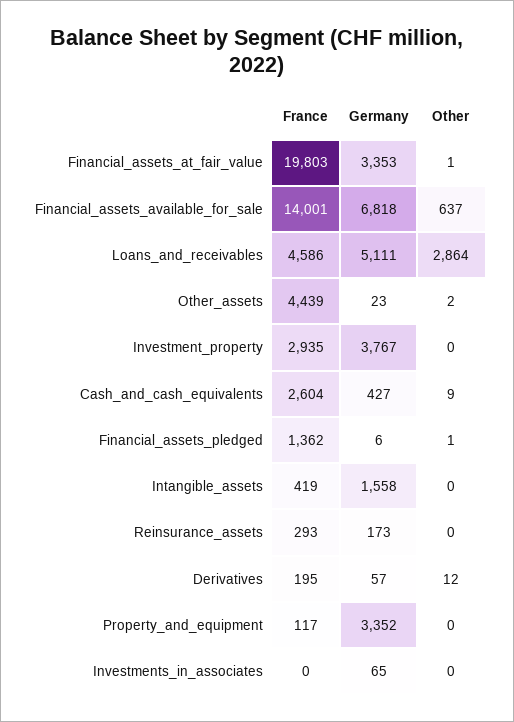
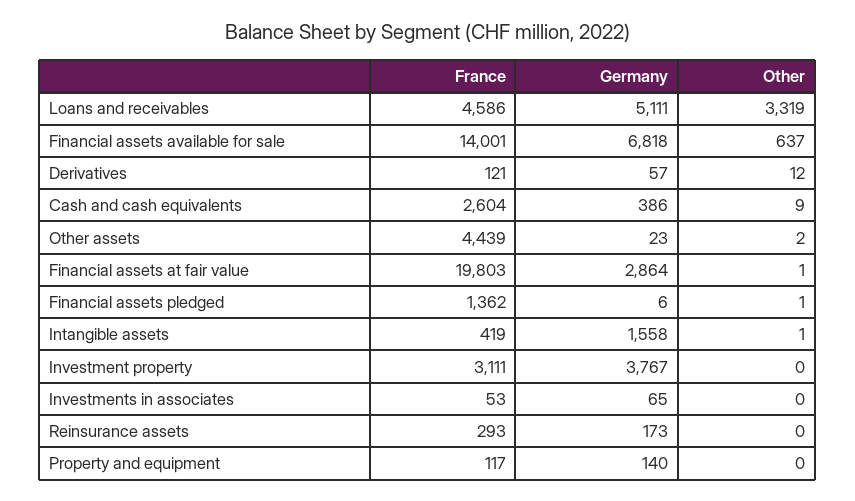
Germany, Financial_assets_at_fair_value: 3353 -> 2864
Other, Loans_and_receivables: 2864 -> 3319
France, Investment_property: 2935 -> 3111
Germany, Cash_and_cash_equivalents: 427 -> 386
Other, Intangible_assets: 0 -> 1
France, Derivatives: 195 -> 121
Germany, Property_and_equipment: 3352 -> 140
France, Investments_in_associates: 0 -> 53

